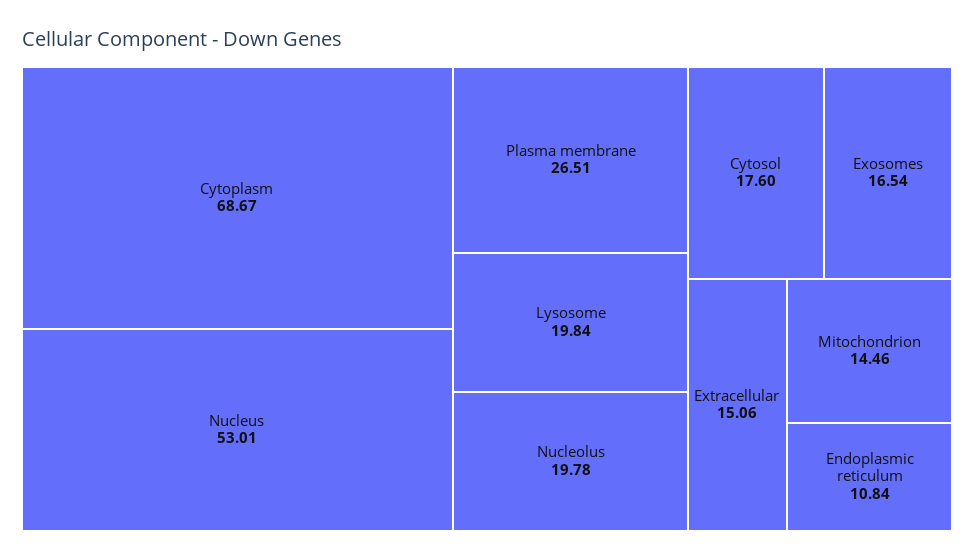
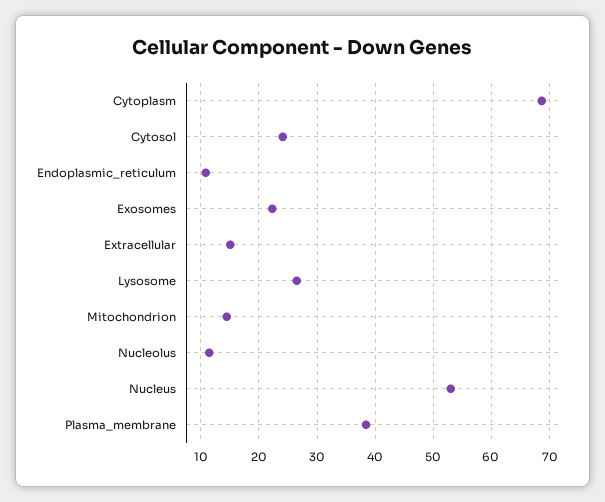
Plasma membrane: 26.51 -> 38
Lysosome: 19.84 -> 26
Nucleolus: 19.78 -> 12
Cytosol: 17.6 -> 24
Exosomes: 16.54 -> 22

